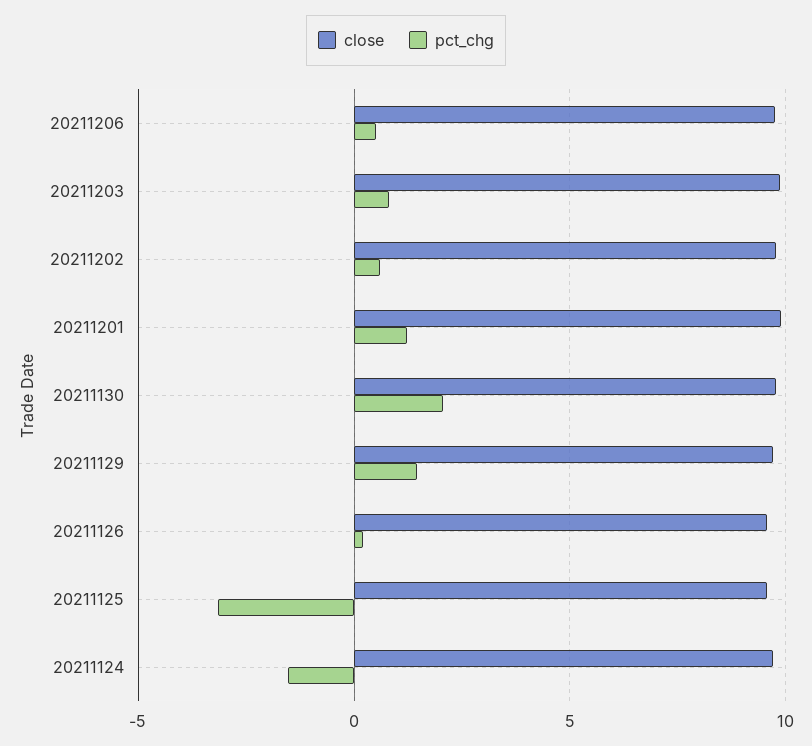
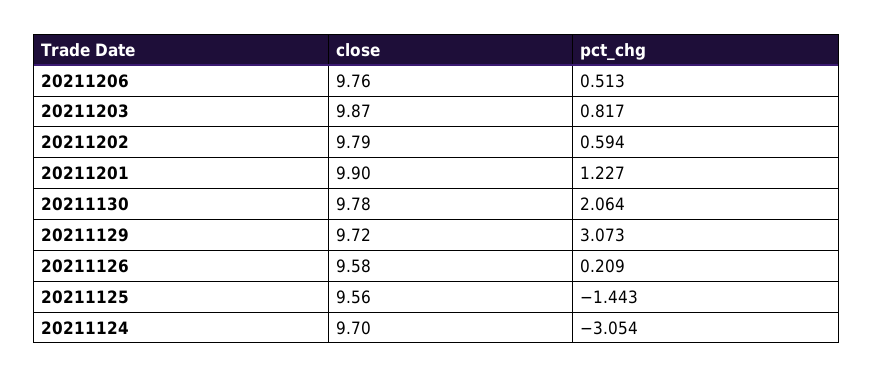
pct_chg, 20211129: 1.5 -> 3.073
pct_chg, 20211125: -3 -> -1.443
pct_chg, 20211124: -1.5 -> -3.054

